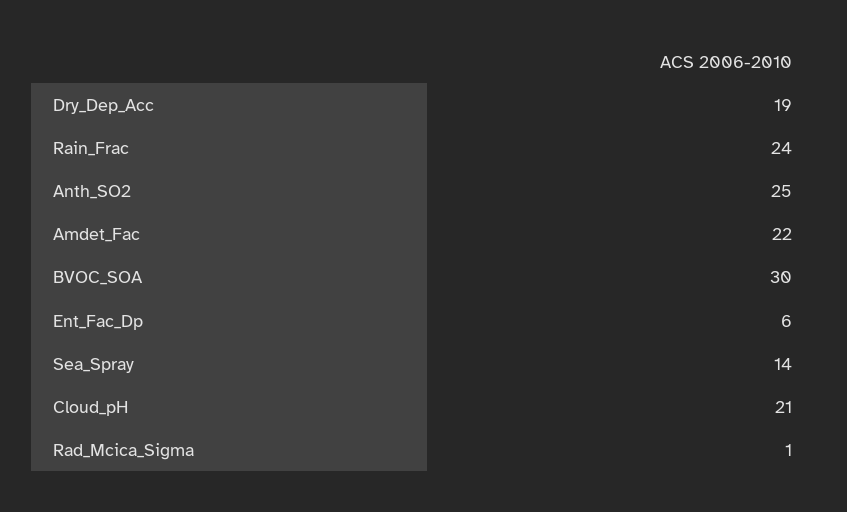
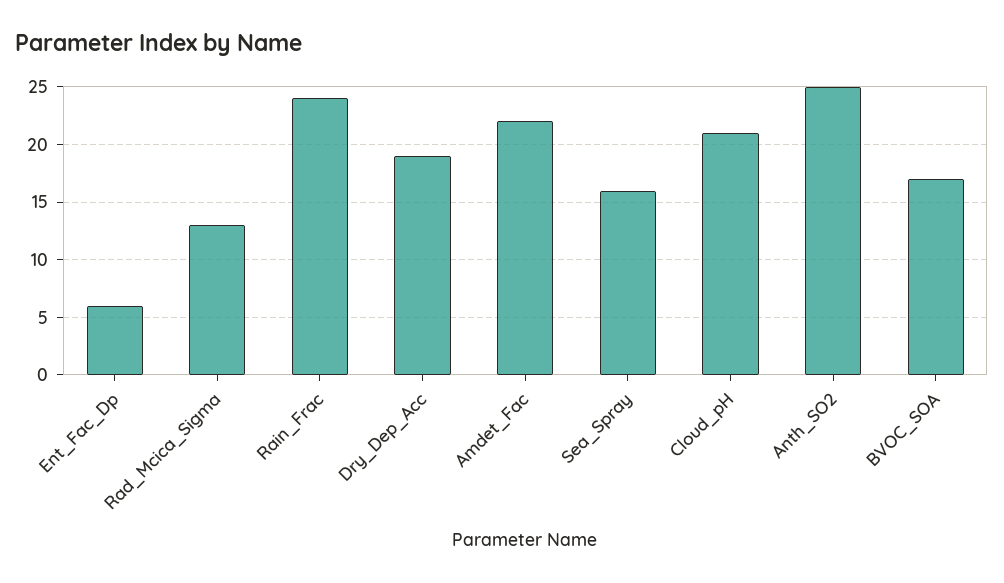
BVOC_SOA: 30 -> 17
Sea_Spray: 14 -> 16
Rad_Mcica_Sigma: 1 -> 13

